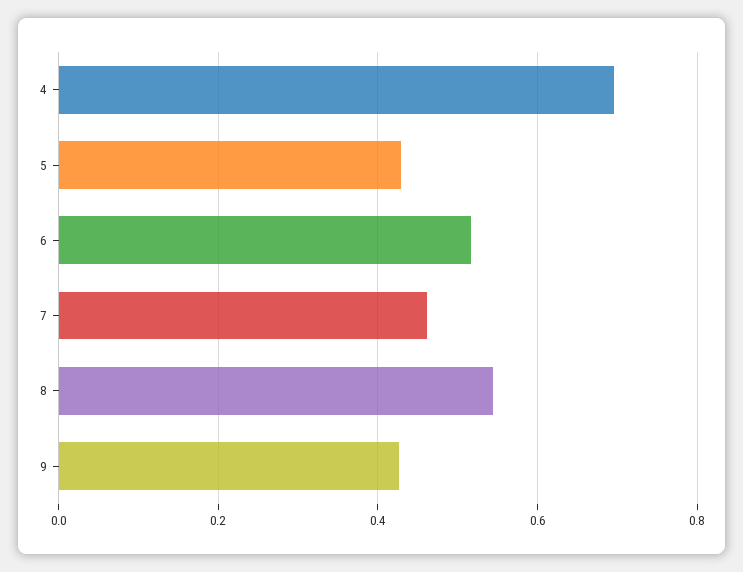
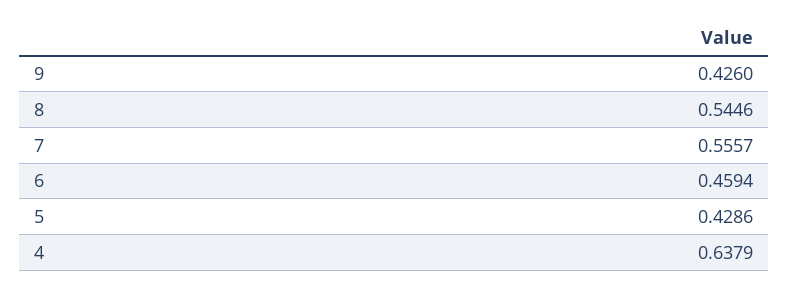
4: 0.7 -> 0.6379
6: 0.52 -> 0.4594
7: 0.46 -> 0.5557

